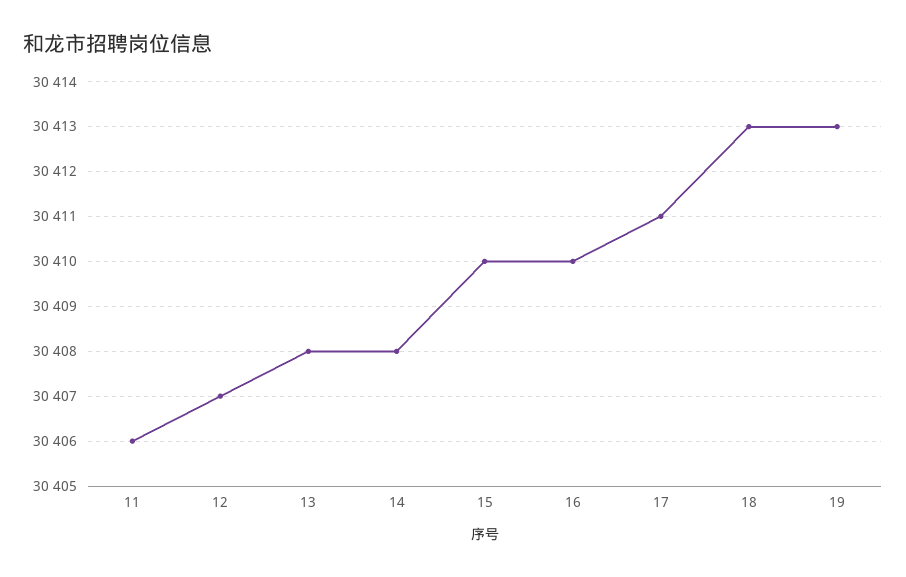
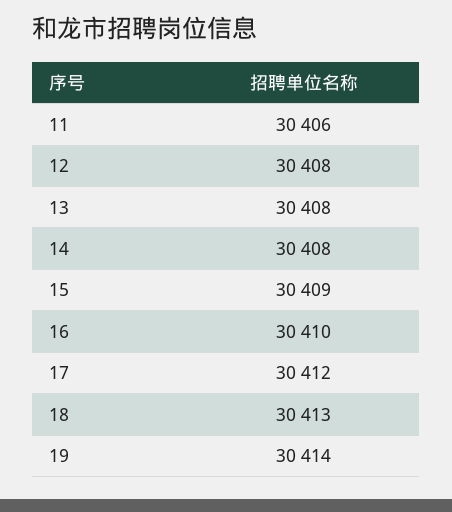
12: 30407 -> 30408
15: 30410 -> 30409
17: 30411 -> 30412
19: 30413 -> 30414

